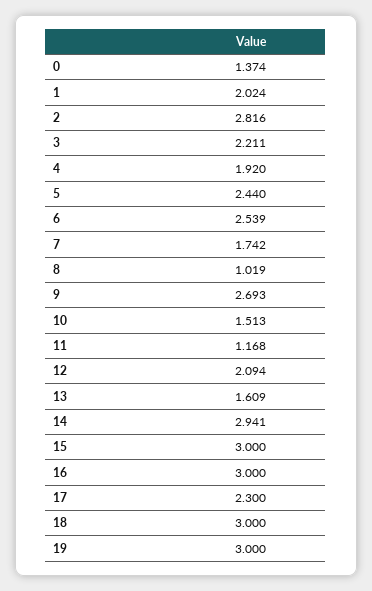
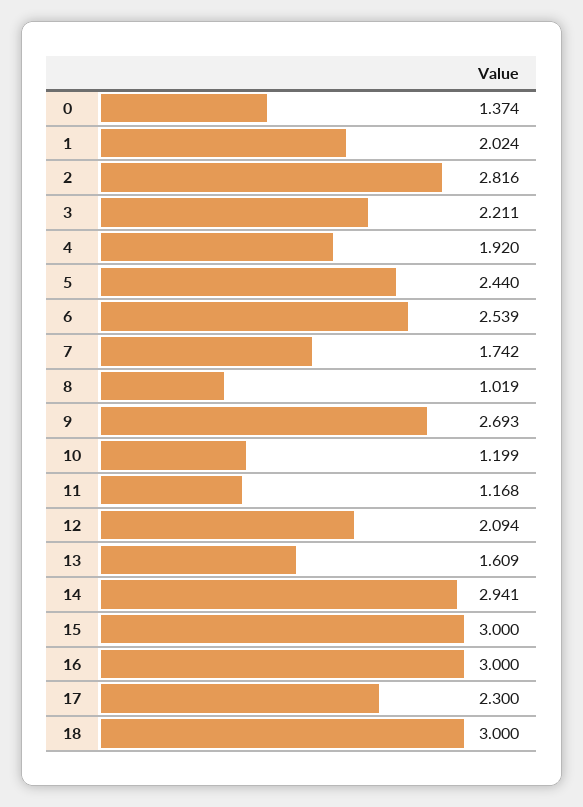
10: 1.513 -> 1.199
19: 3 -> none

